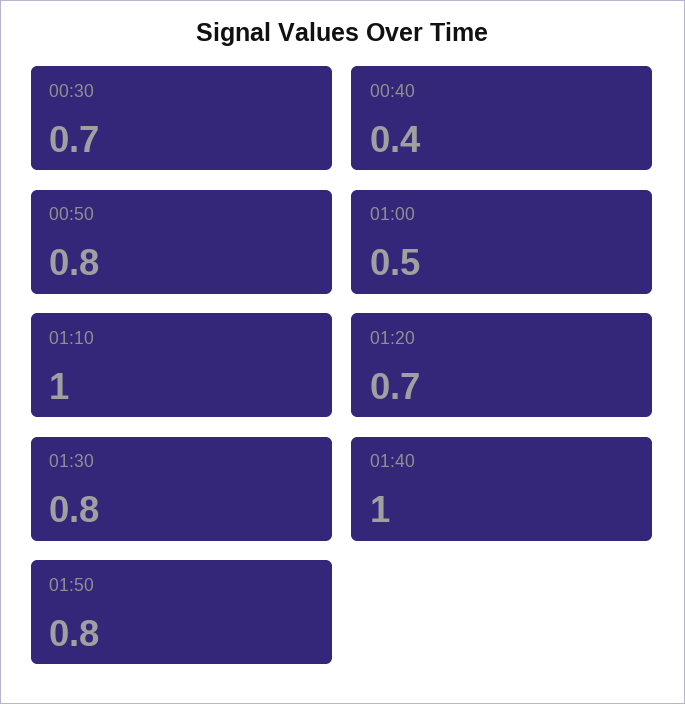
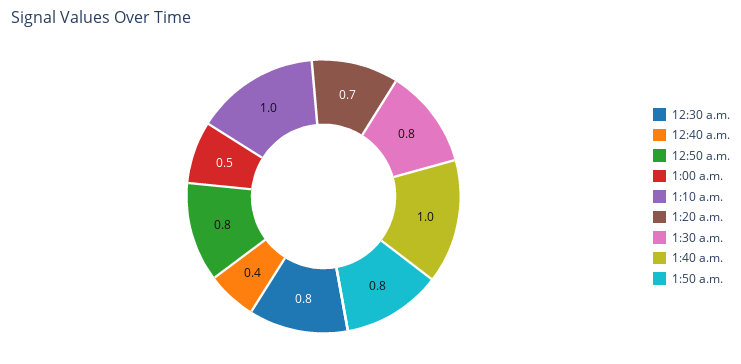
00:30: 0.7 -> 0.8

